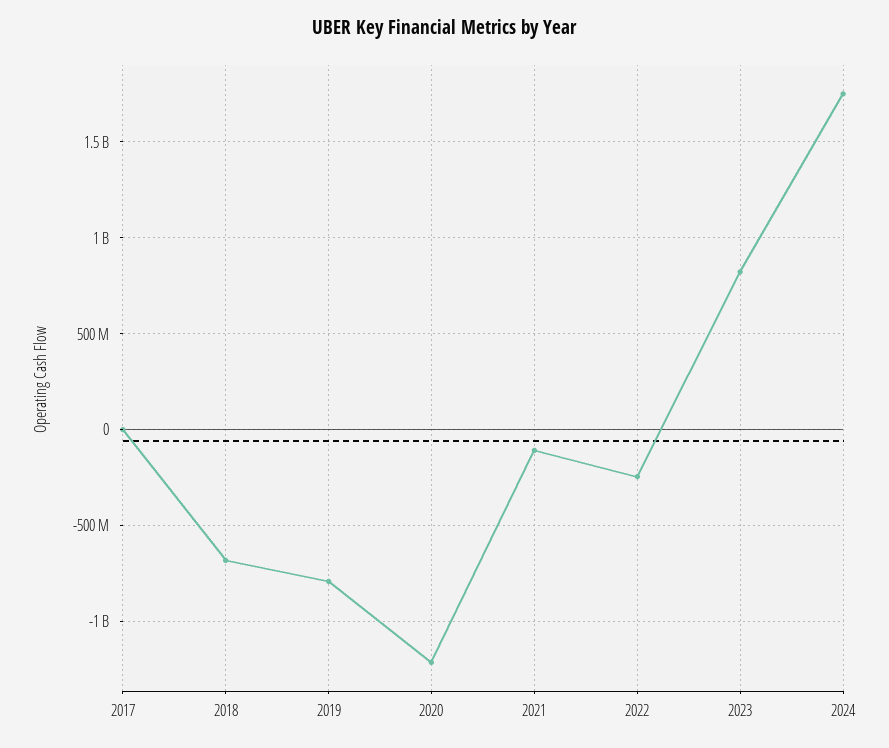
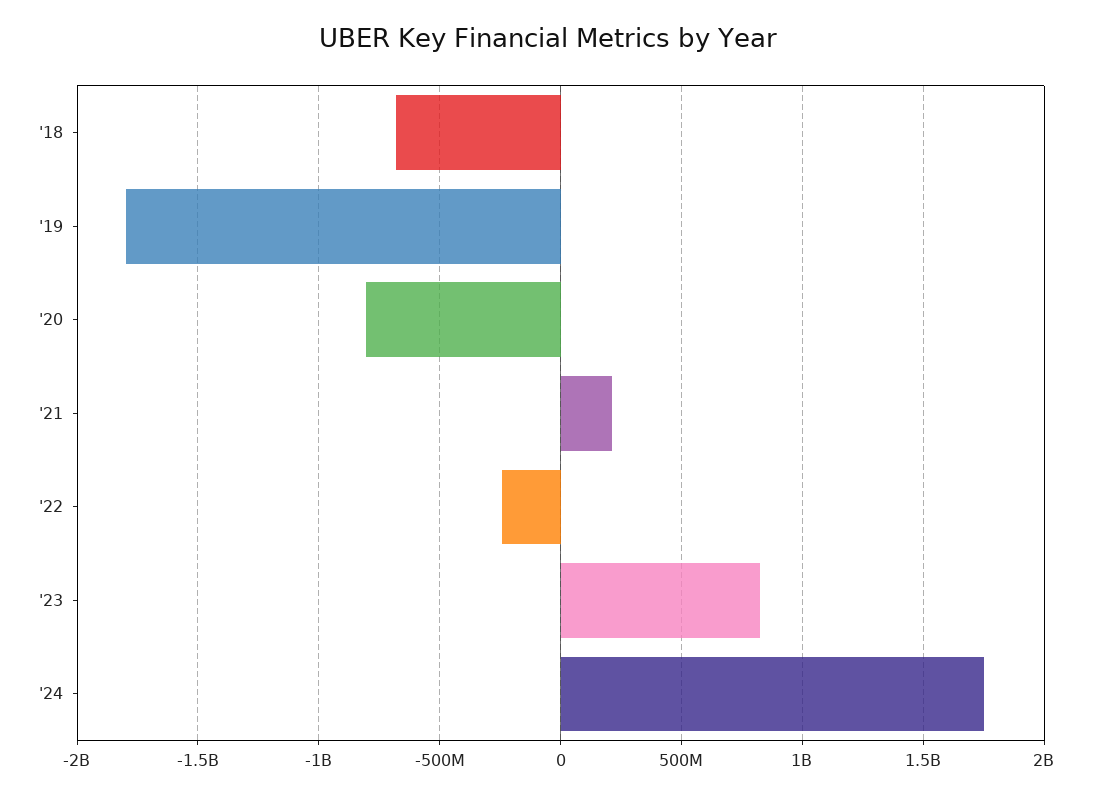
2017: 0 -> none
2019: -800000000 -> -1800000000
2020: -1200000000 -> -800000000
2021: -100000000 -> 200000000

